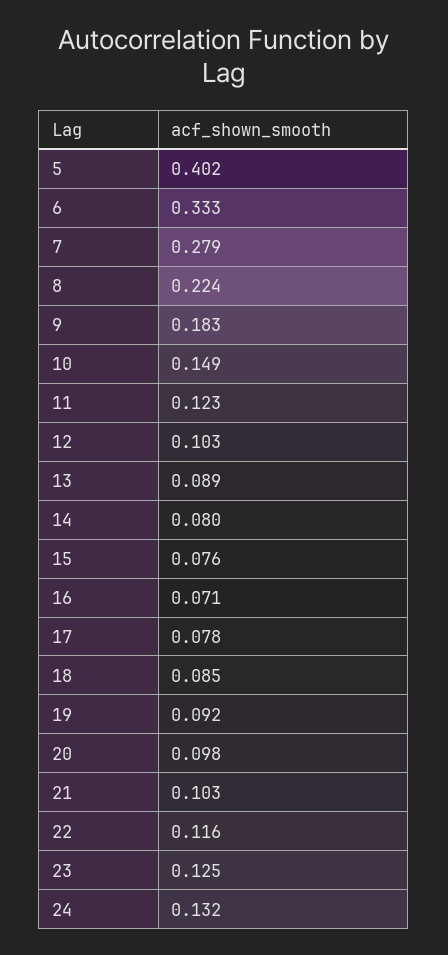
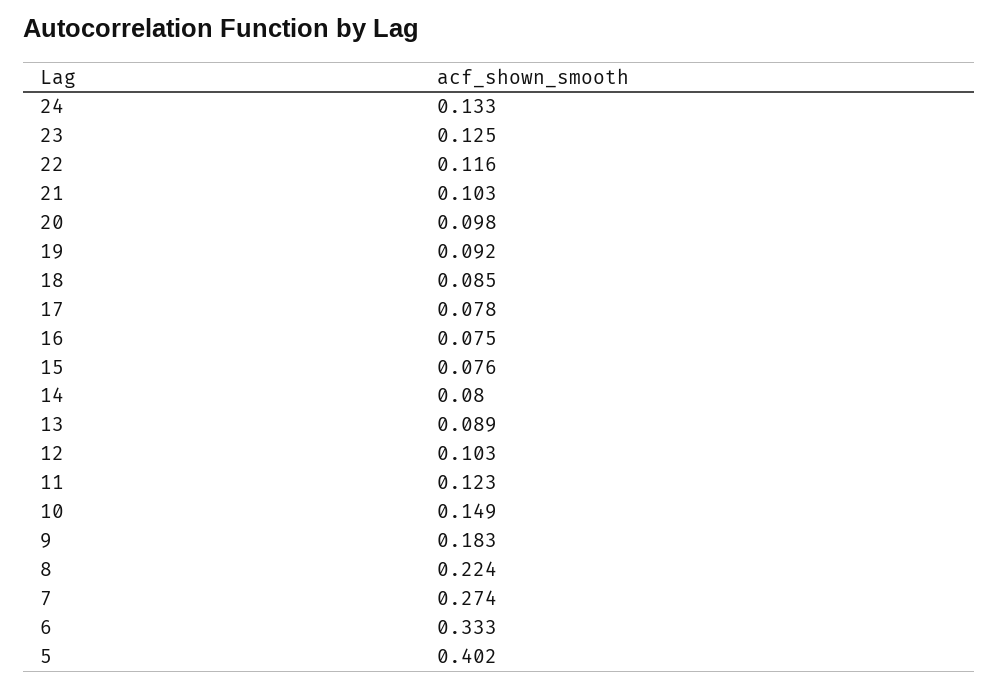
7: 0.279 -> 0.274
16: 0.071 -> 0.075
24: 0.132 -> 0.133

